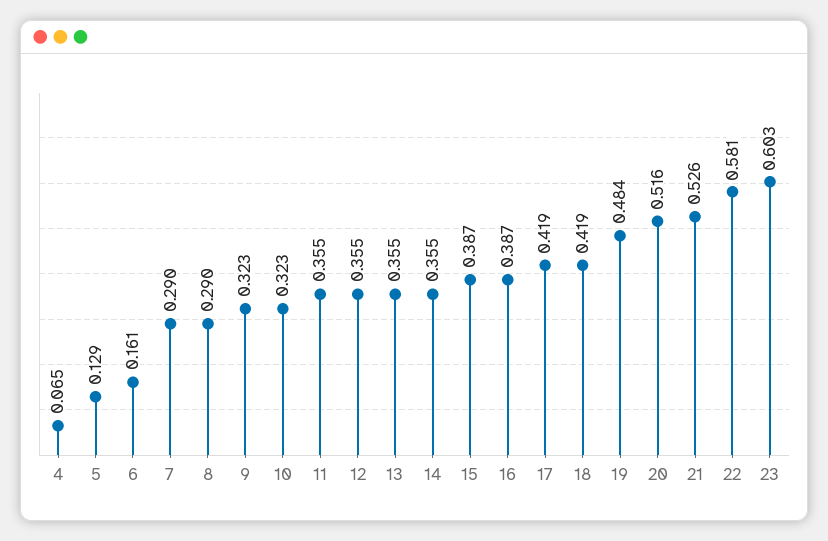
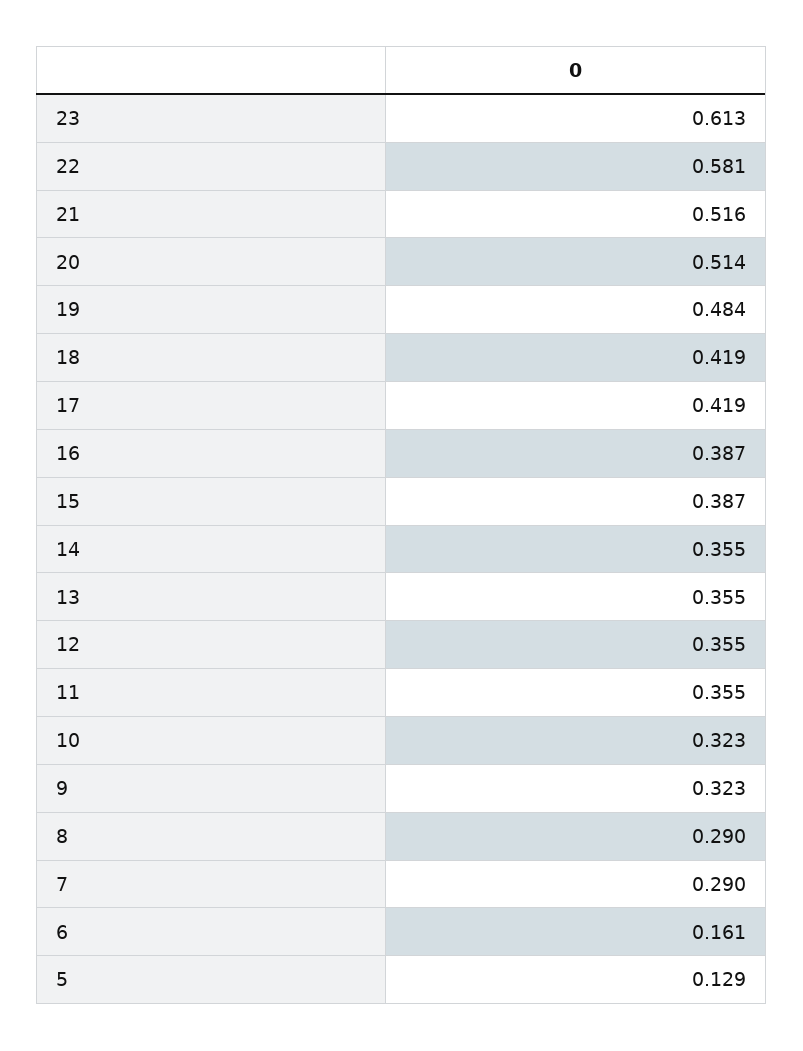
4: 0.065 -> none
20: 0.516 -> 0.514
21: 0.526 -> 0.516
23: 0.603 -> 0.613

